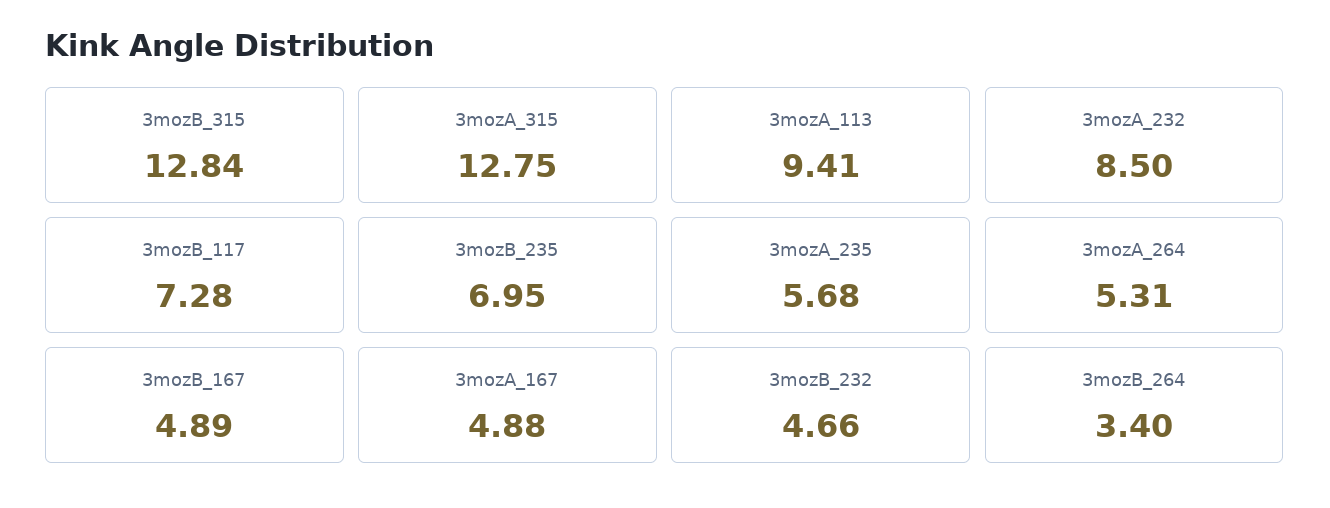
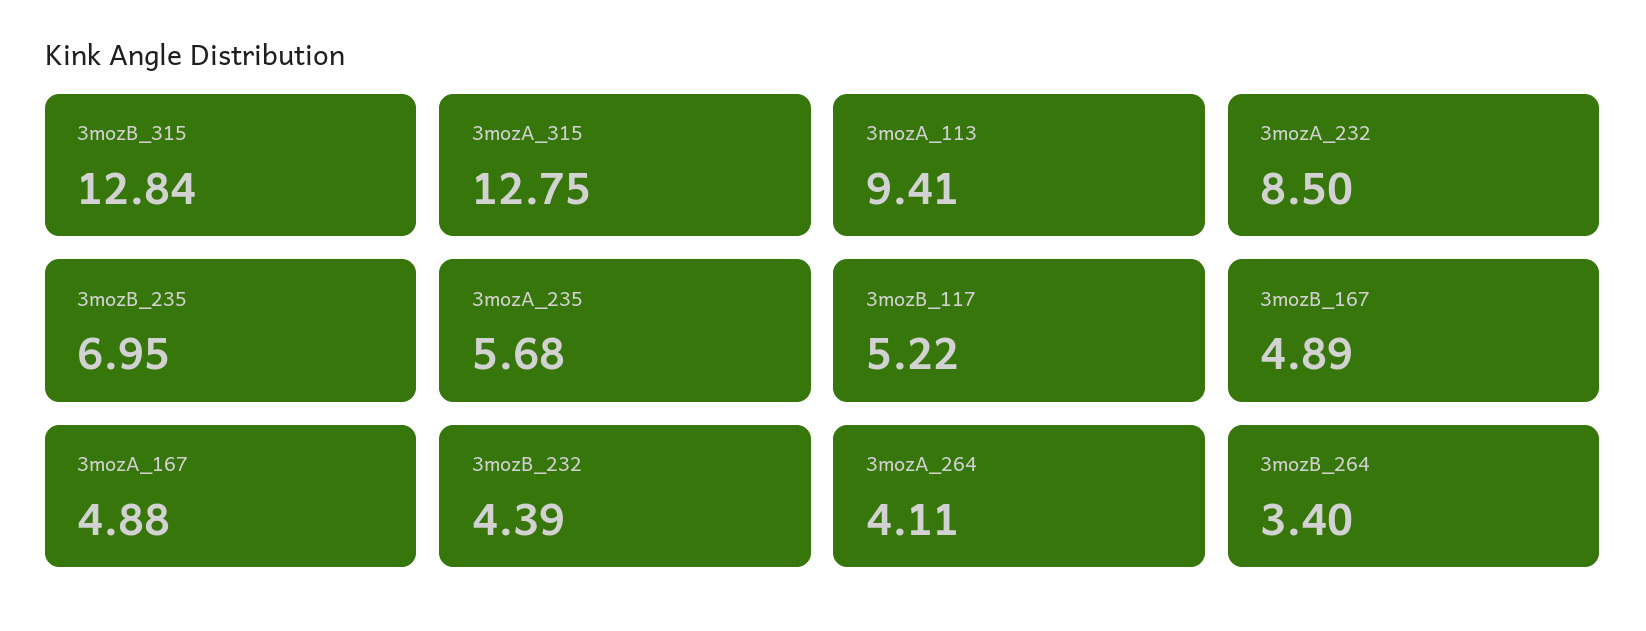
3mozB_117: 7.28 -> 5.22
3mozA_264: 5.31 -> 4.11
3mozB_232: 4.66 -> 4.39

